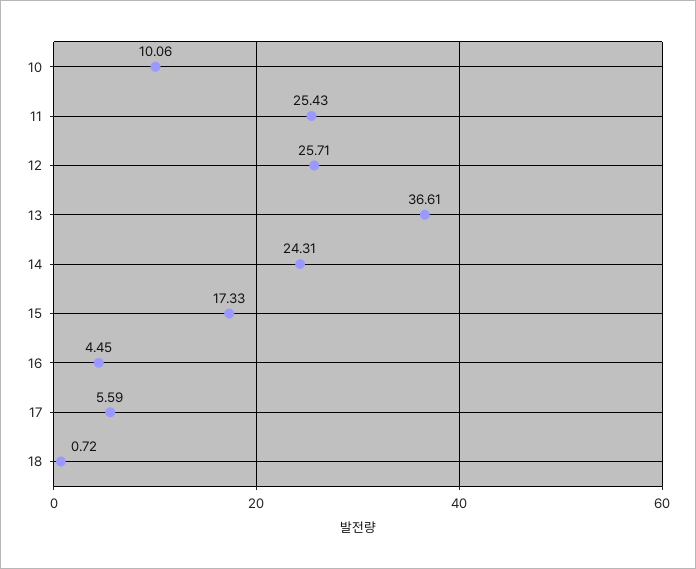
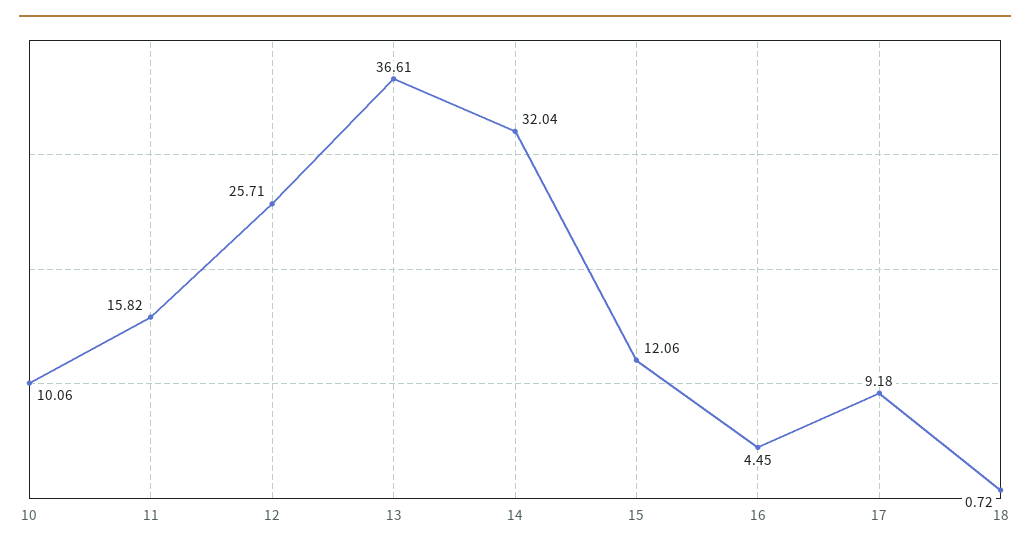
11: 25.43 -> 15.82
14: 24.31 -> 32.04
15: 17.33 -> 12.06
17: 5.59 -> 9.18

